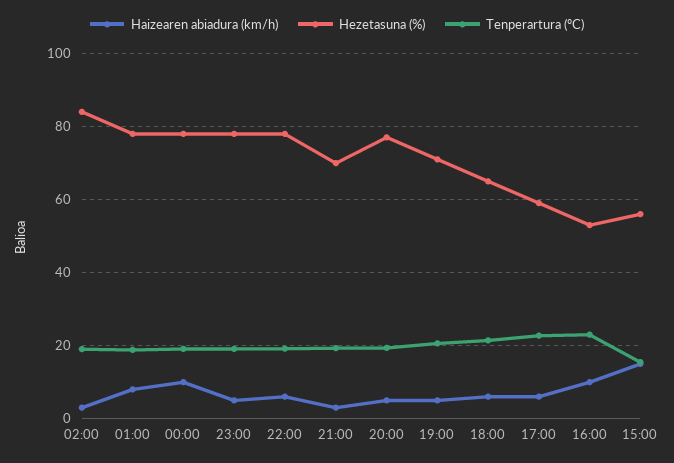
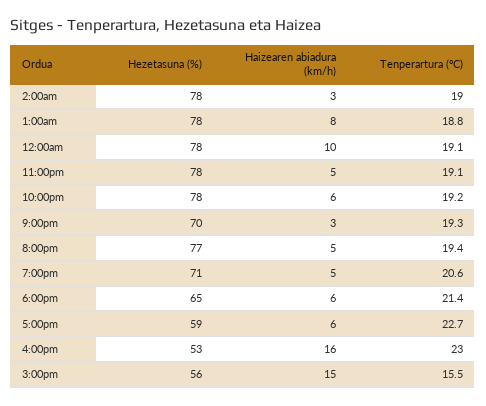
Hezetasuna (%), 02:00: 84 -> 78
Haizearen abiadura (km/h), 16:00: 10 -> 16

